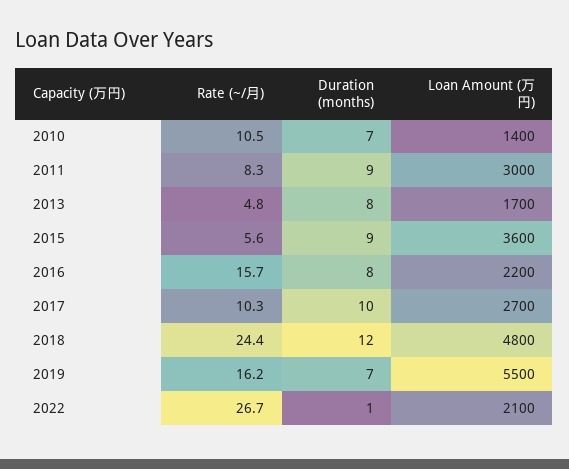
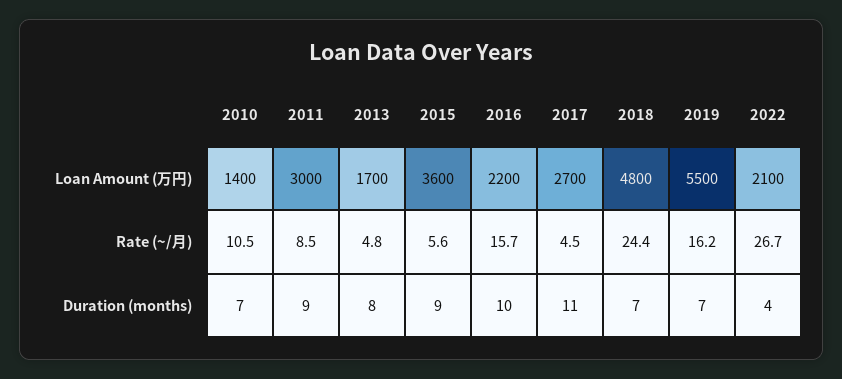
Rate (~/月), 2011: 8.3 -> 8.5
Duration (months), 2016: 8 -> 10
Rate (~/月), 2017: 10.3 -> 4.5
Duration (months), 2017: 10 -> 11
Duration (months), 2018: 12 -> 7
Duration (months), 2022: 1 -> 4

